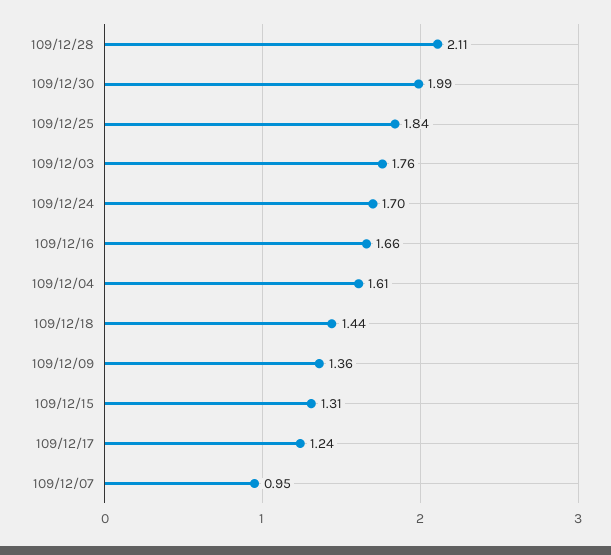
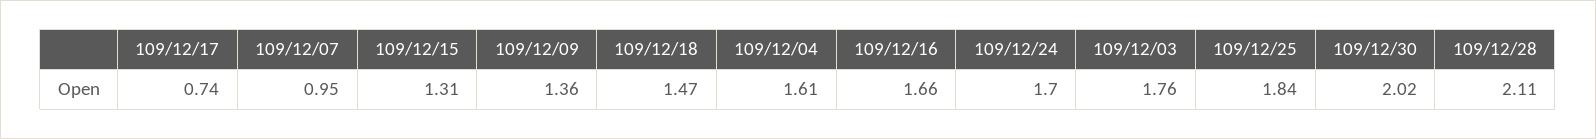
109/12/30: 1.99 -> 2.02
109/12/18: 1.44 -> 1.47
109/12/17: 1.24 -> 0.74

